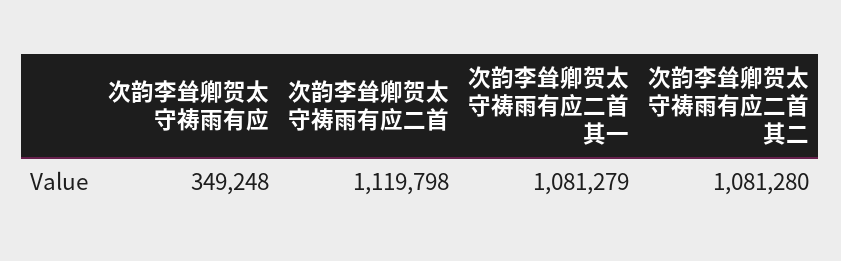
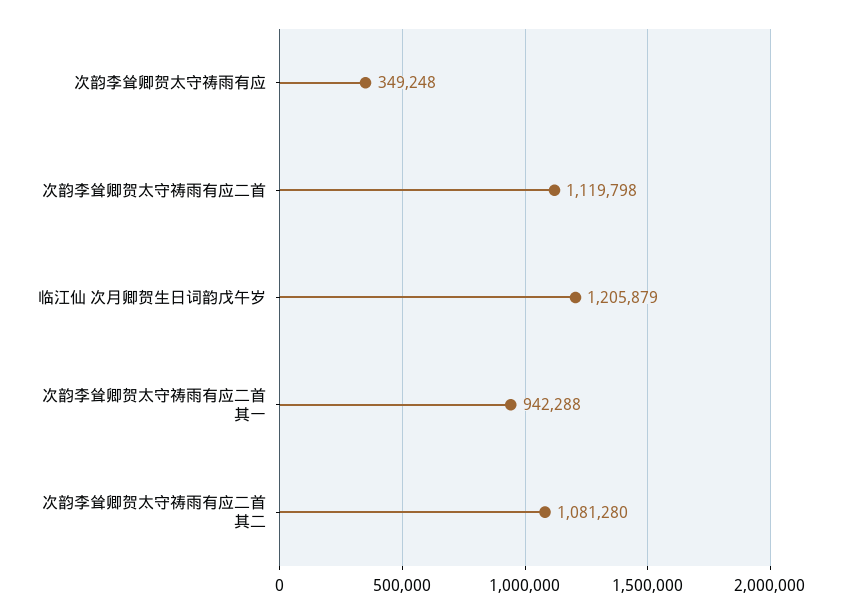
次韵李耸卿贺太守祷雨有应二首 其一: 1081279 -> 942288
临江仙 次月卿贺生日词韵戊午岁: none -> 1205879

